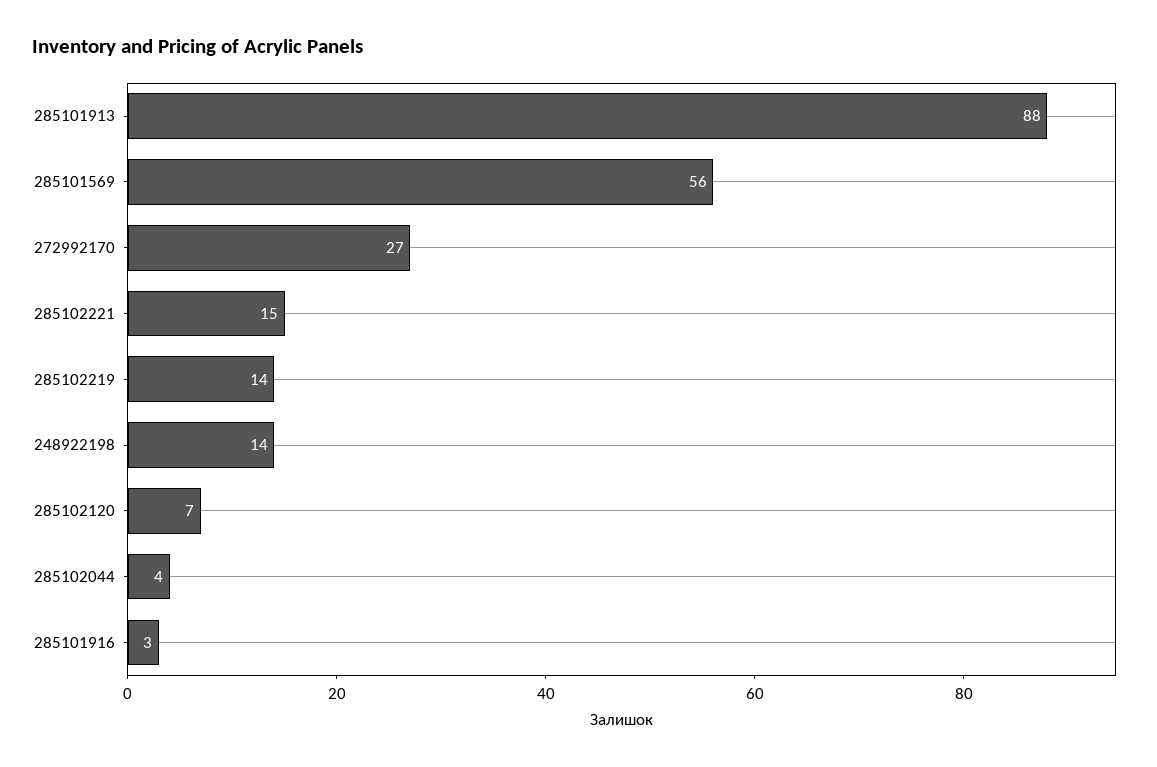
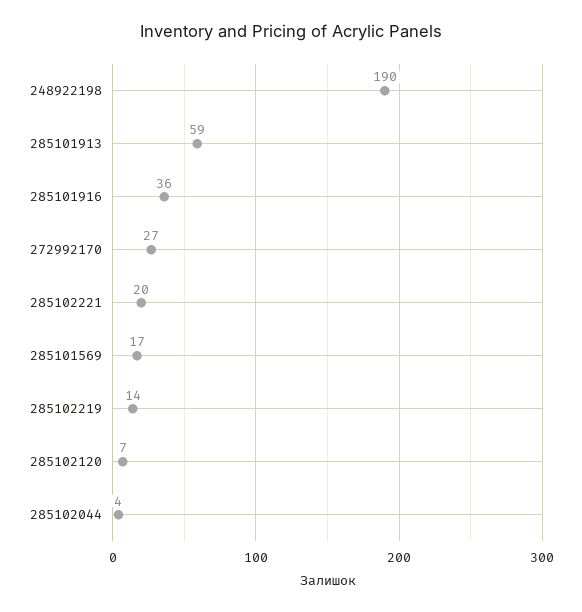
285101913: 88 -> 59
285101569: 56 -> 17
285102221: 15 -> 20
248922198: 14 -> 190
285101916: 3 -> 36

